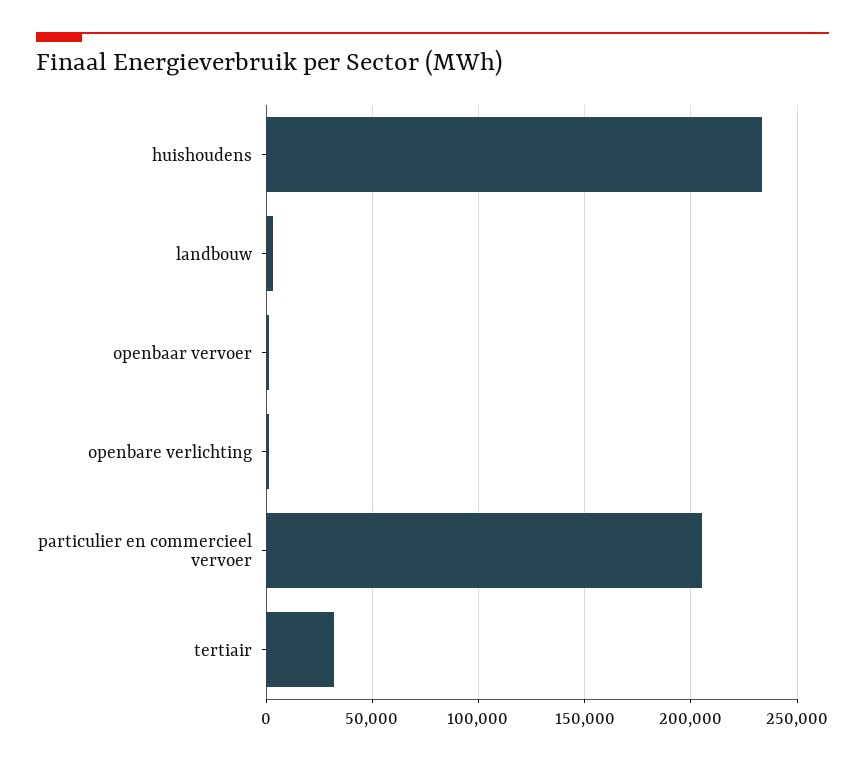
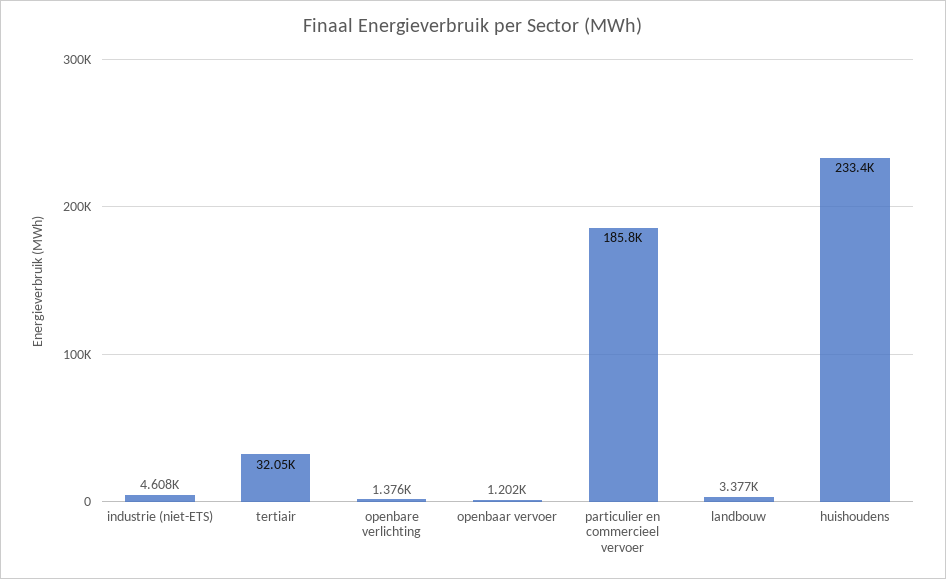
particulier en commercieel vervoer: 205000 -> 185800
industrie (niet-ETS): none -> 4608

